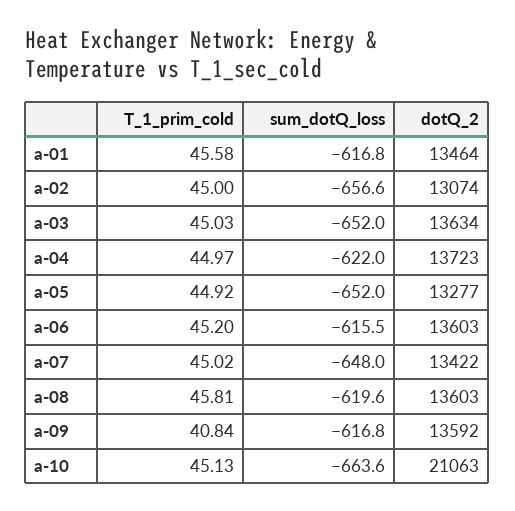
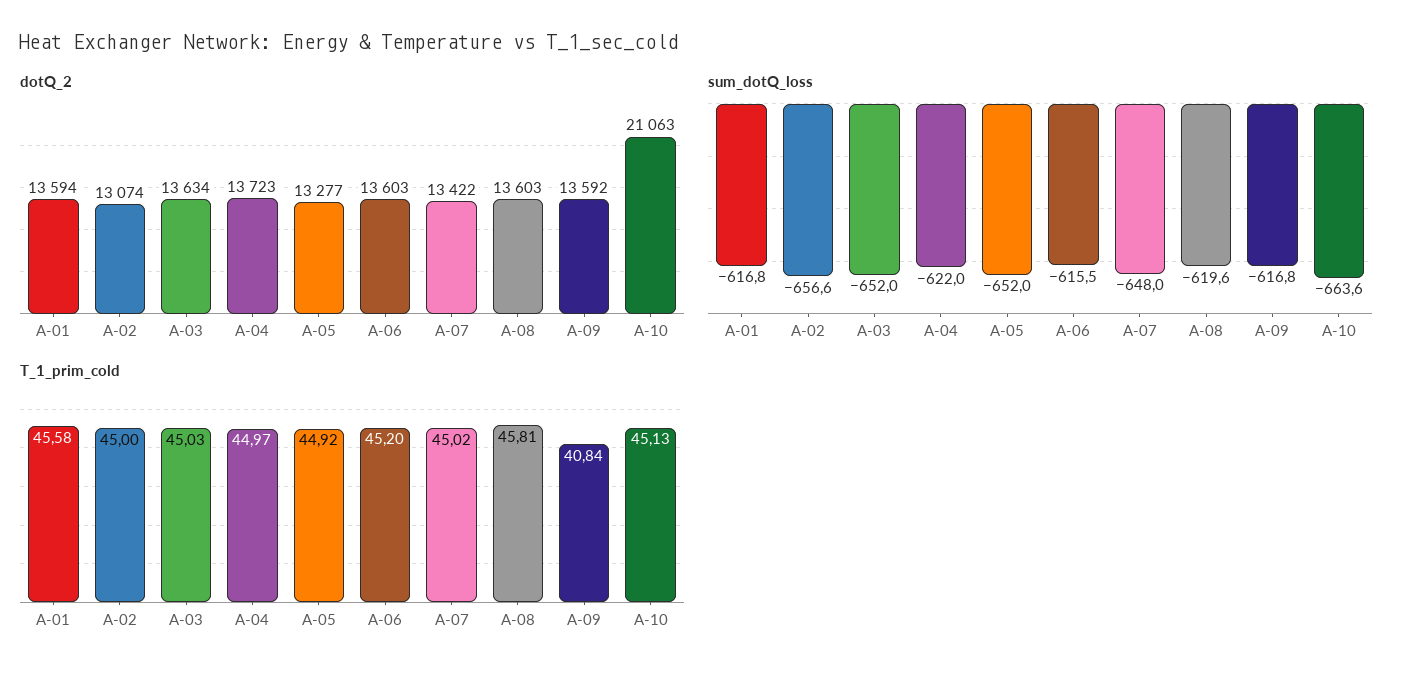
dotQ_2, a-01: 13464 -> 13594

